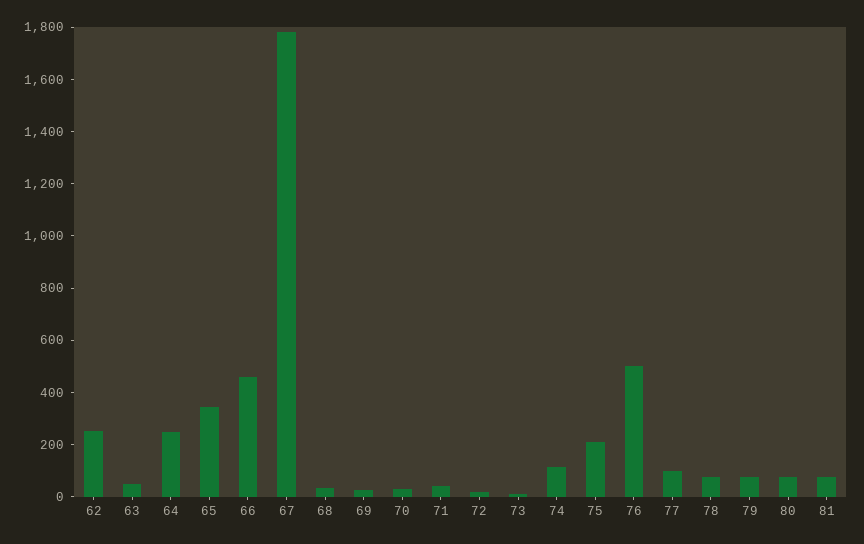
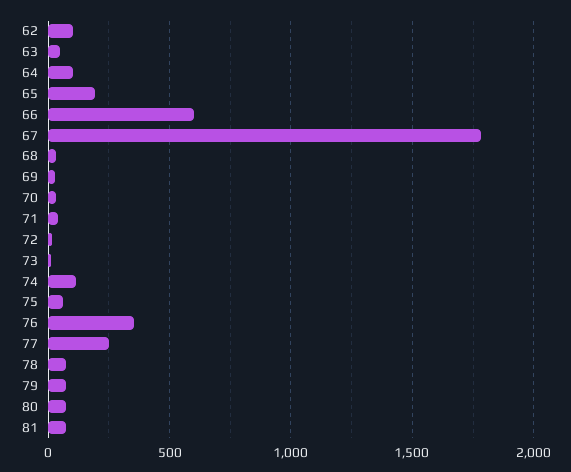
62: 250 -> 100
64: 250 -> 100
65: 350 -> 200
66: 450 -> 600
75: 200 -> 50
76: 500 -> 350
77: 100 -> 250

